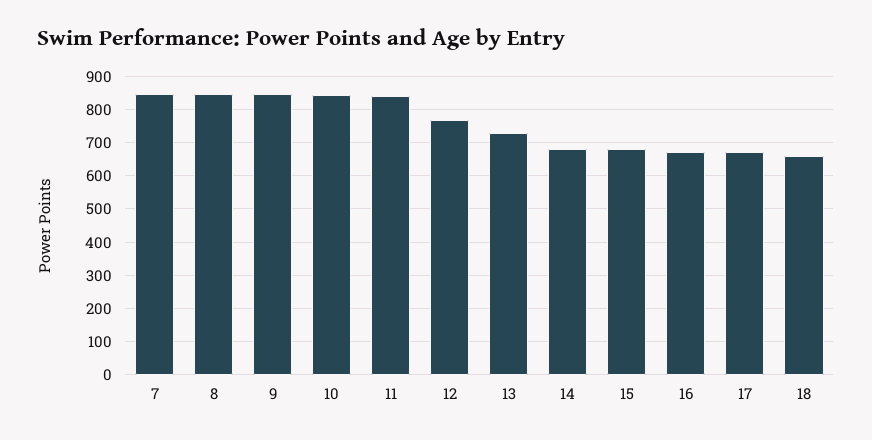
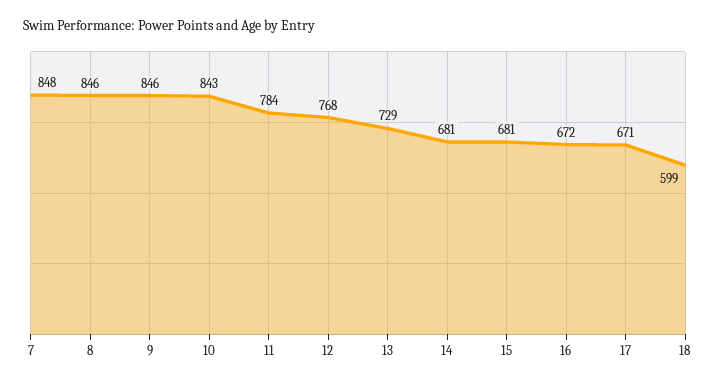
11: 840 -> 784
18: 660 -> 599

